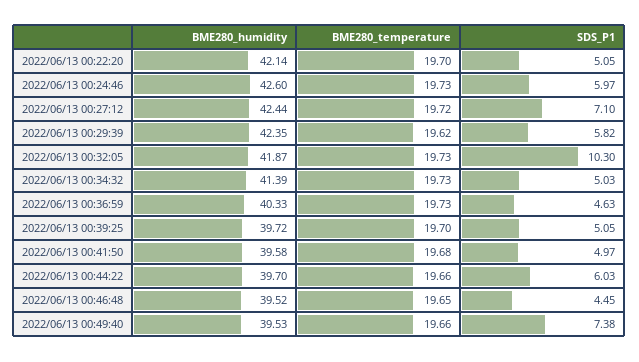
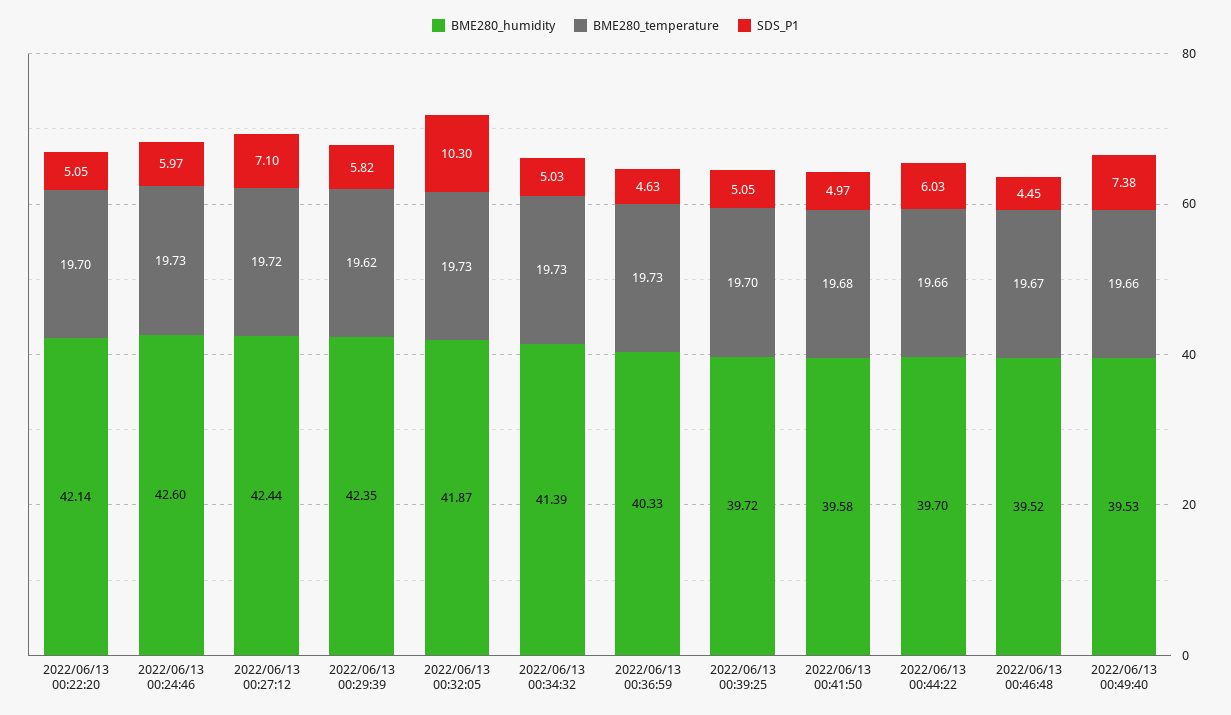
BME280_temperature, 2022/06/13 00:46:48: 19.65 -> 19.67

